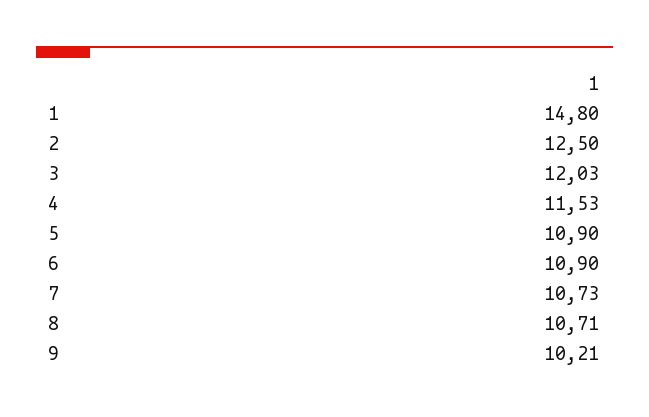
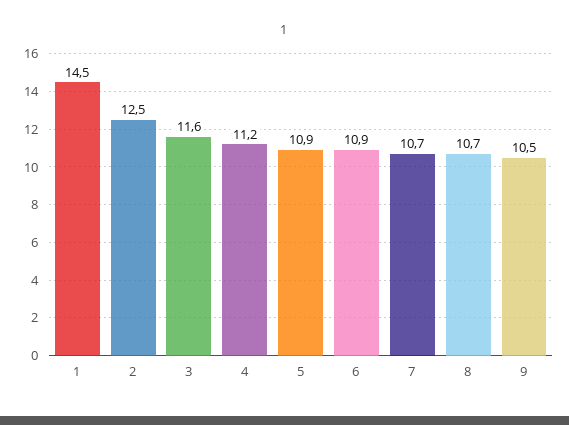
1: 14.8 -> 14.5
3: 12.03 -> 11.6
4: 11.53 -> 11.2
9: 10.21 -> 10.5

